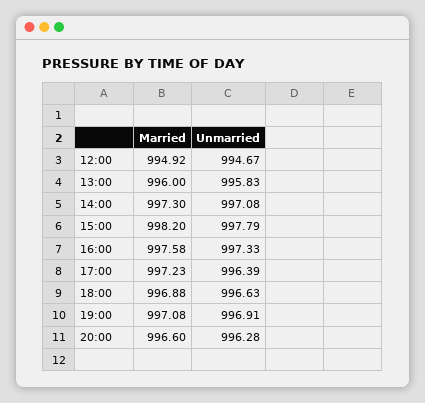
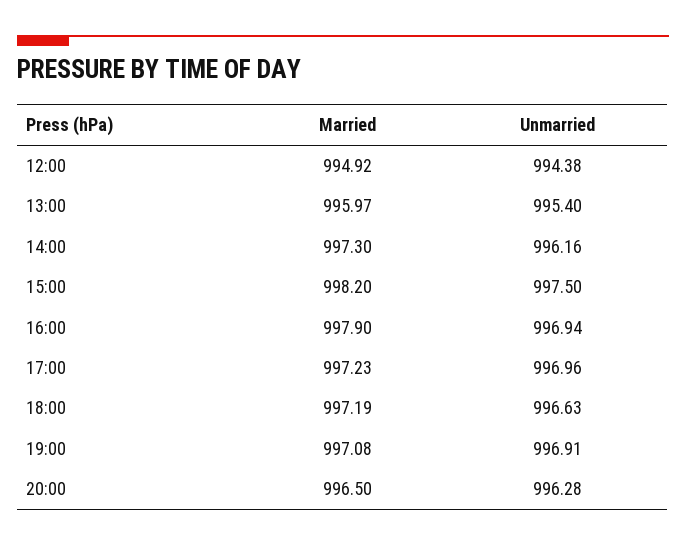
Unmarried, 12:00: 994.67 -> 994.38
Married, 13:00: 996 -> 995.97
Unmarried, 13:00: 995.83 -> 995.4
Unmarried, 14:00: 997.08 -> 996.16
Unmarried, 15:00: 997.79 -> 997.5
Married, 16:00: 997.58 -> 997.9
Unmarried, 16:00: 997.33 -> 996.94
Unmarried, 17:00: 996.39 -> 996.96
Married, 18:00: 996.88 -> 997.19
Married, 20:00: 996.6 -> 996.5

